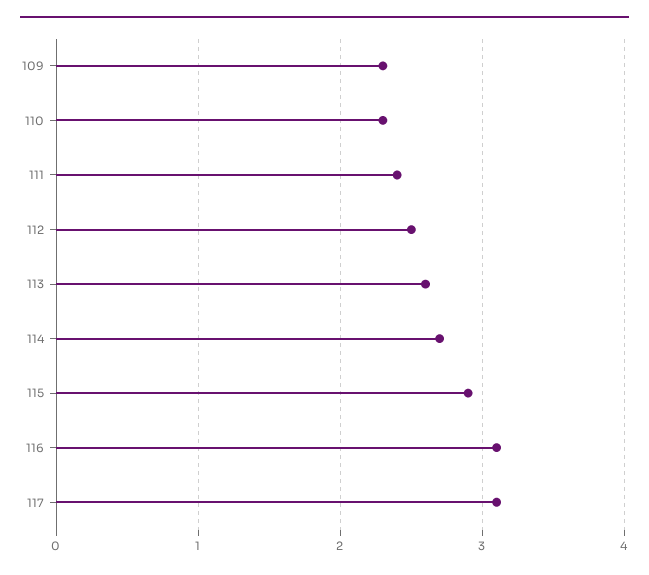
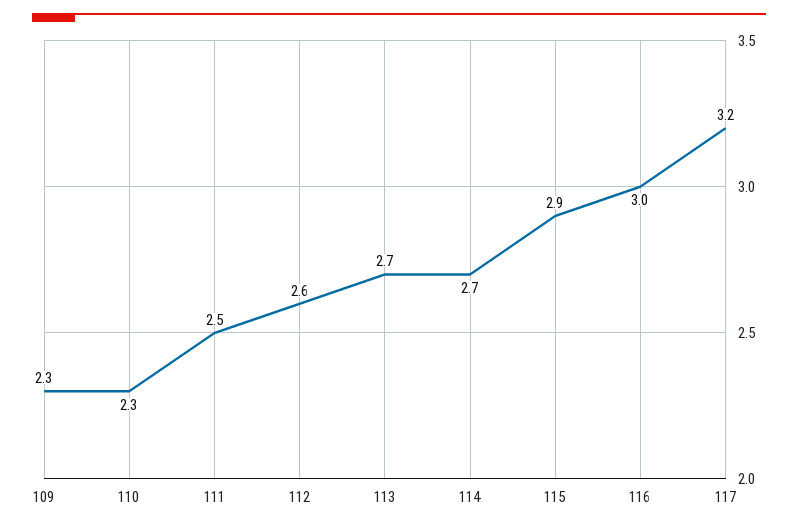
111: 2.4 -> 2.5
112: 2.5 -> 2.6
113: 2.6 -> 2.7
116: 3.1 -> 3
117: 3.1 -> 3.2

